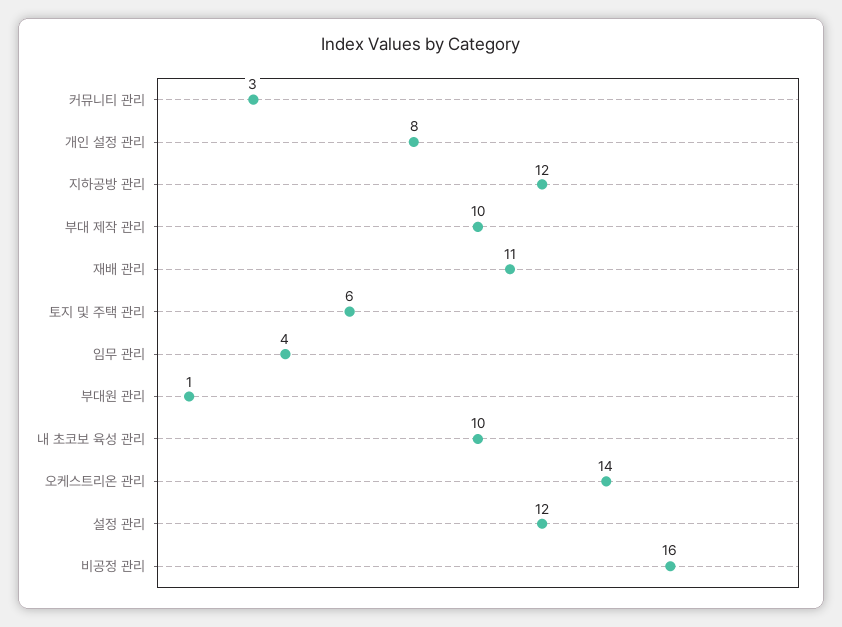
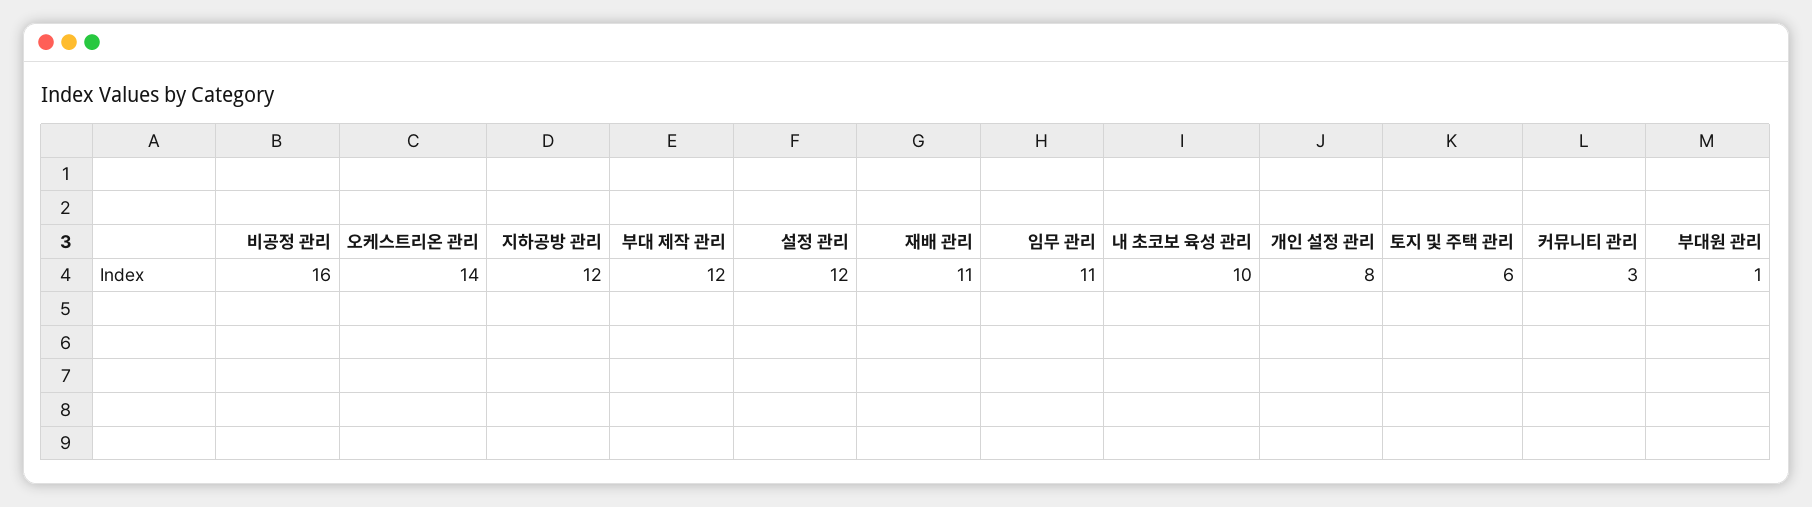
부대 제작 관리: 10 -> 12
임무 관리: 4 -> 11

